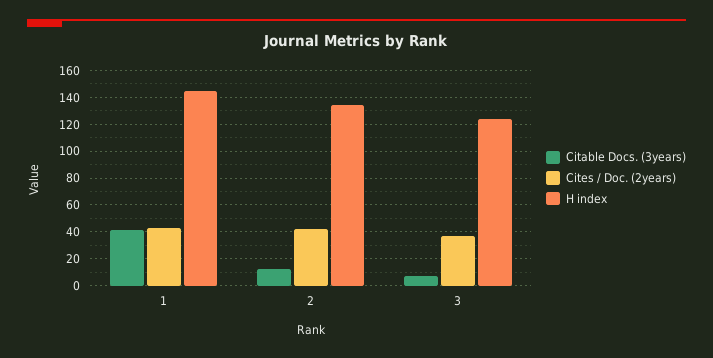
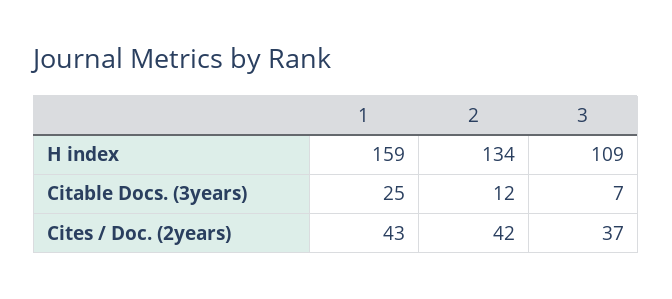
Citable Docs. (3years), 1: 40 -> 25
H index, 1: 145 -> 159
H index, 3: 125 -> 109

